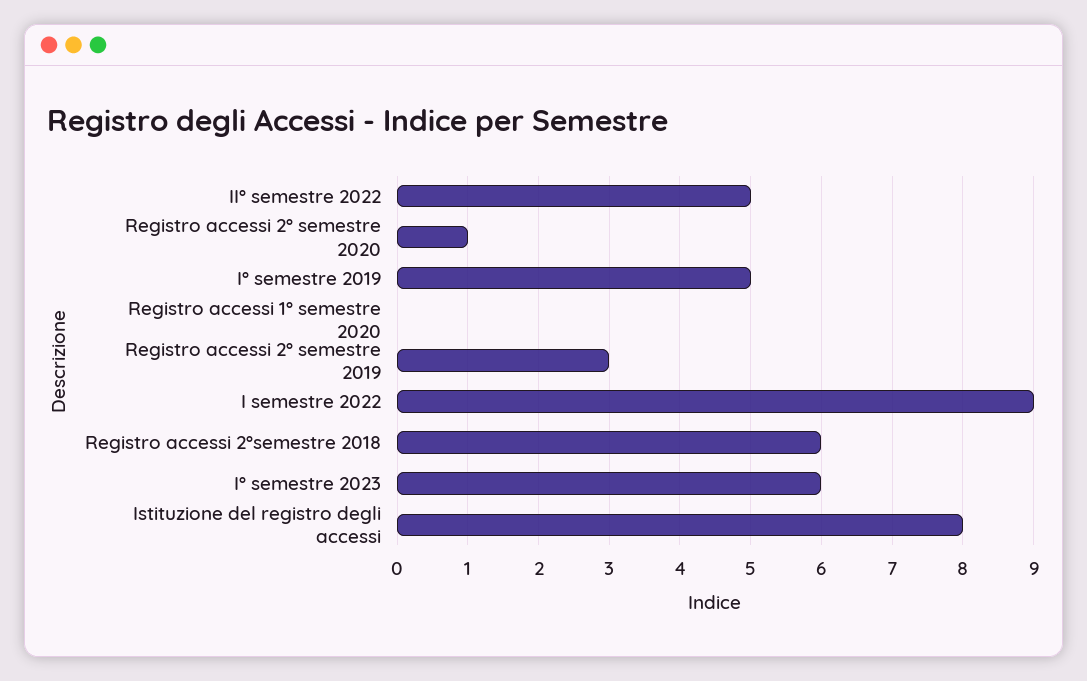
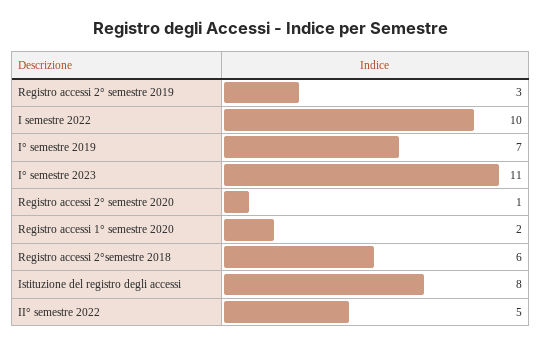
I° semestre 2019: 5 -> 7
Registro accessi 1° semestre 2020: 0 -> 2
I semestre 2022: 9 -> 10
I° semestre 2023: 6 -> 11

